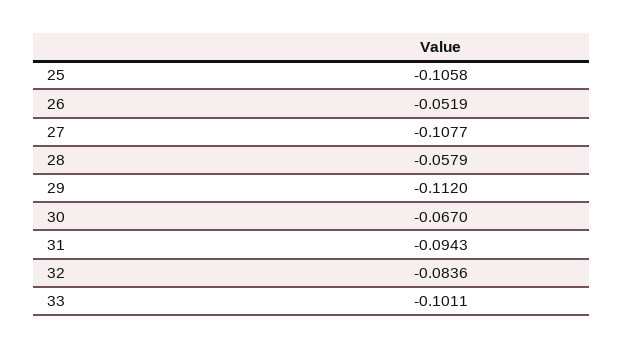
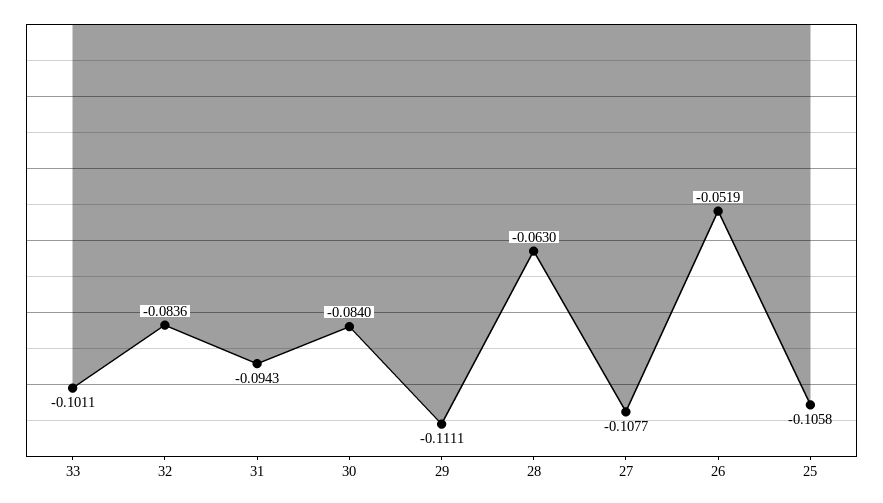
28: -0.0579 -> -0.063
29: -0.112 -> -0.1111
30: -0.067 -> -0.084

